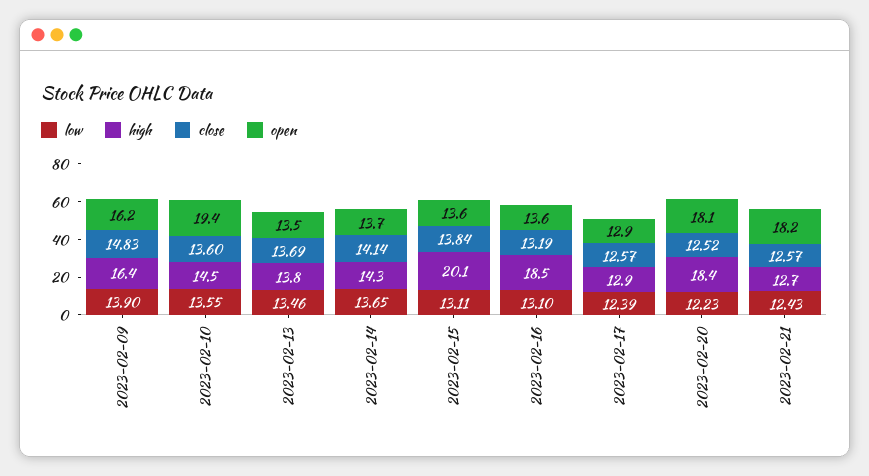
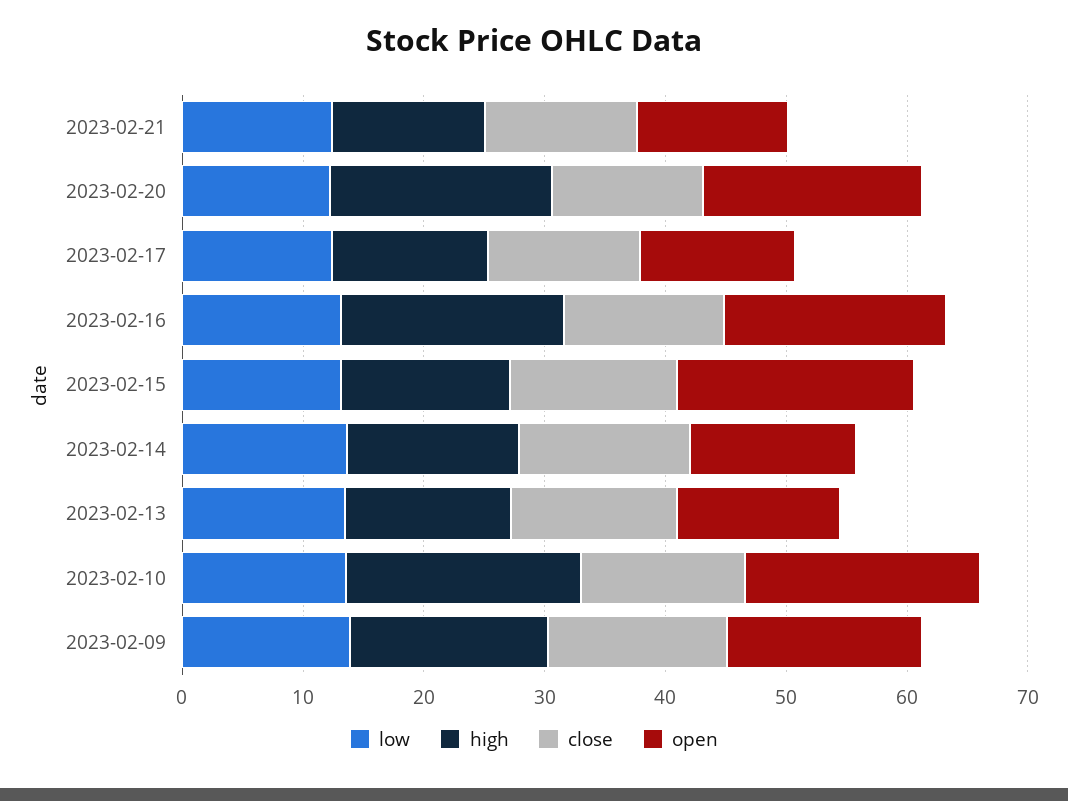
high, 2023-02-10: 14.5 -> 20
high, 2023-02-15: 20.1 -> 14
open, 2023-02-15: 13.6 -> 20
open, 2023-02-16: 13.6 -> 18
open, 2023-02-21: 18.2 -> 12

